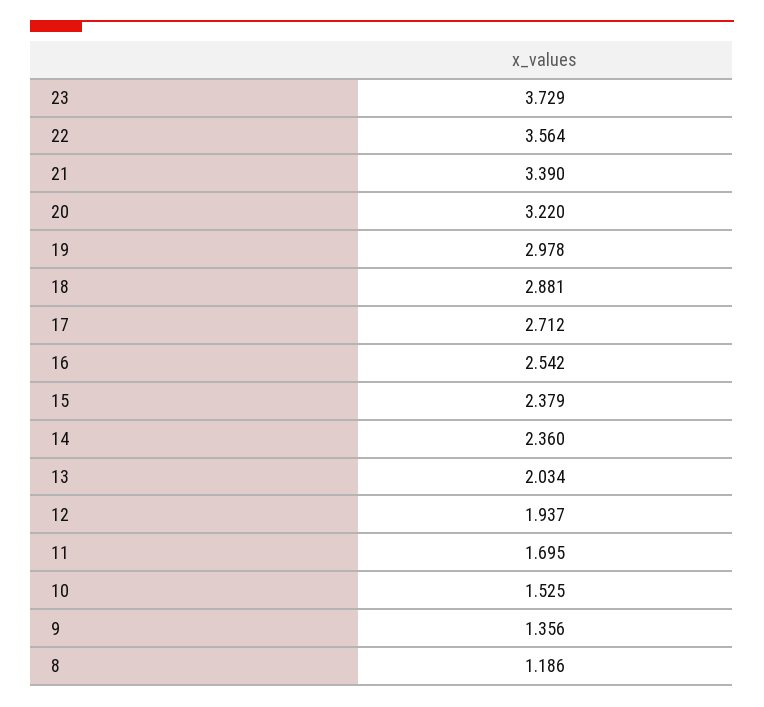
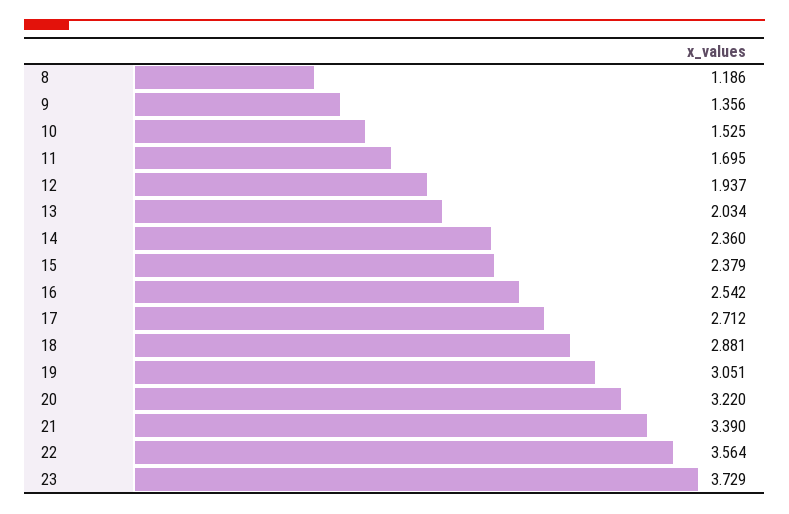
19: 2.978 -> 3.051

